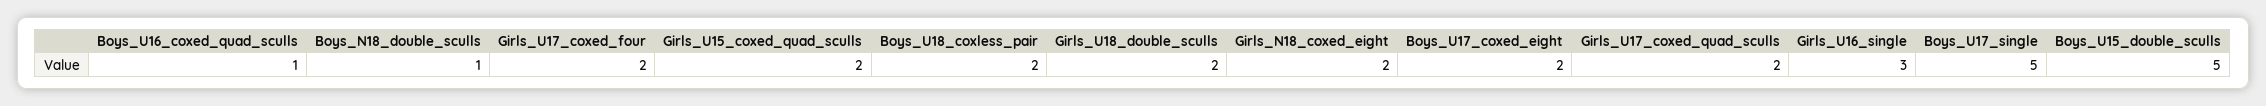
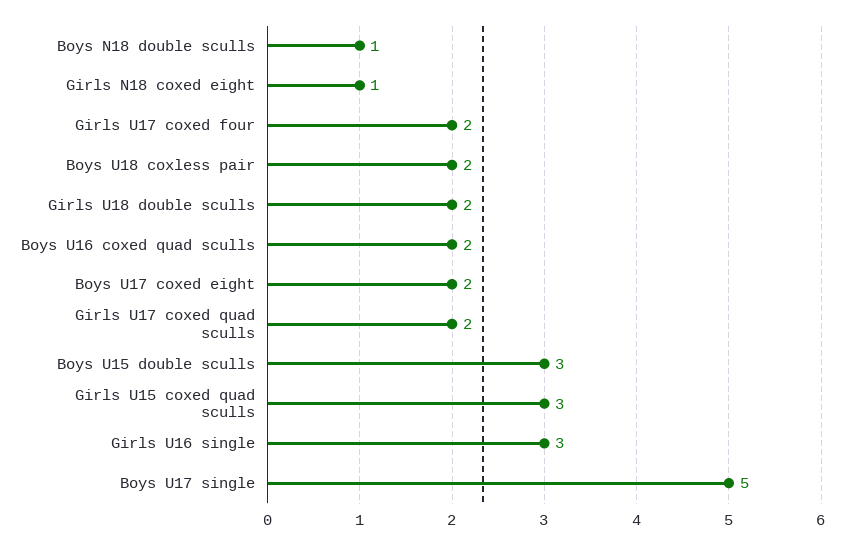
Boys_U16_coxed_quad_sculls: 1 -> 2
Girls_U15_coxed_quad_sculls: 2 -> 3
Girls_N18_coxed_eight: 2 -> 1
Boys_U15_double_sculls: 5 -> 3

